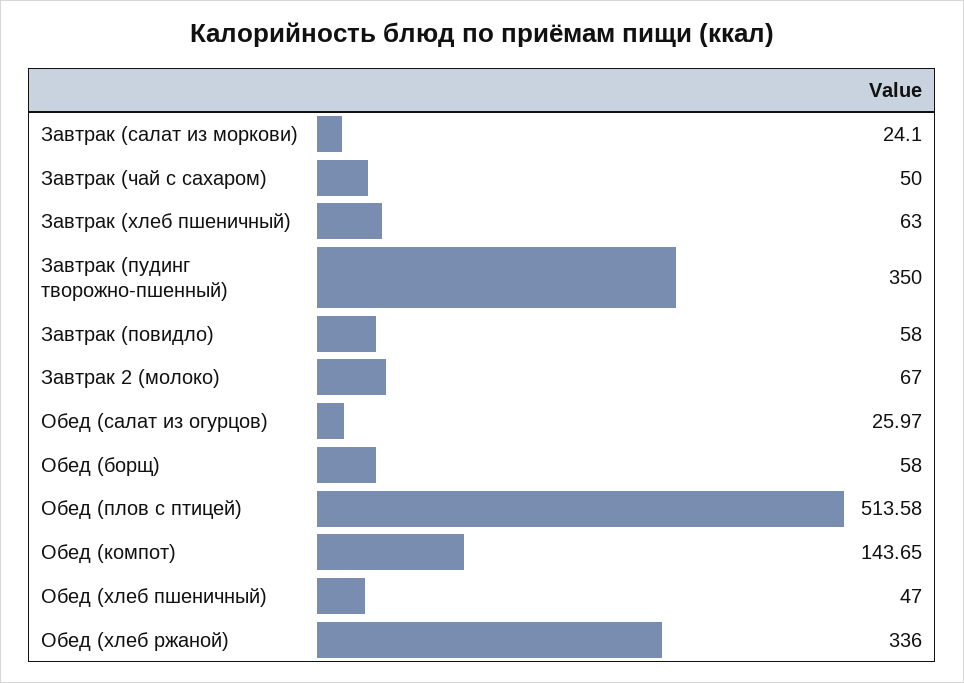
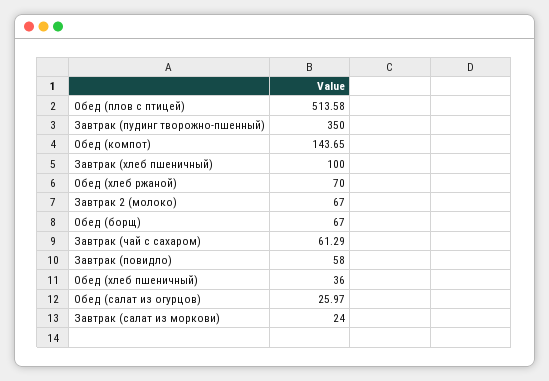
Завтрак (салат из моркови): 24.1 -> 24
Завтрак (чай с сахаром): 50 -> 61.29
Завтрак (хлеб пшеничный): 63 -> 100
Обед (борщ): 58 -> 67
Обед (хлеб пшеничный): 47 -> 36
Обед (хлеб ржаной): 336 -> 70

